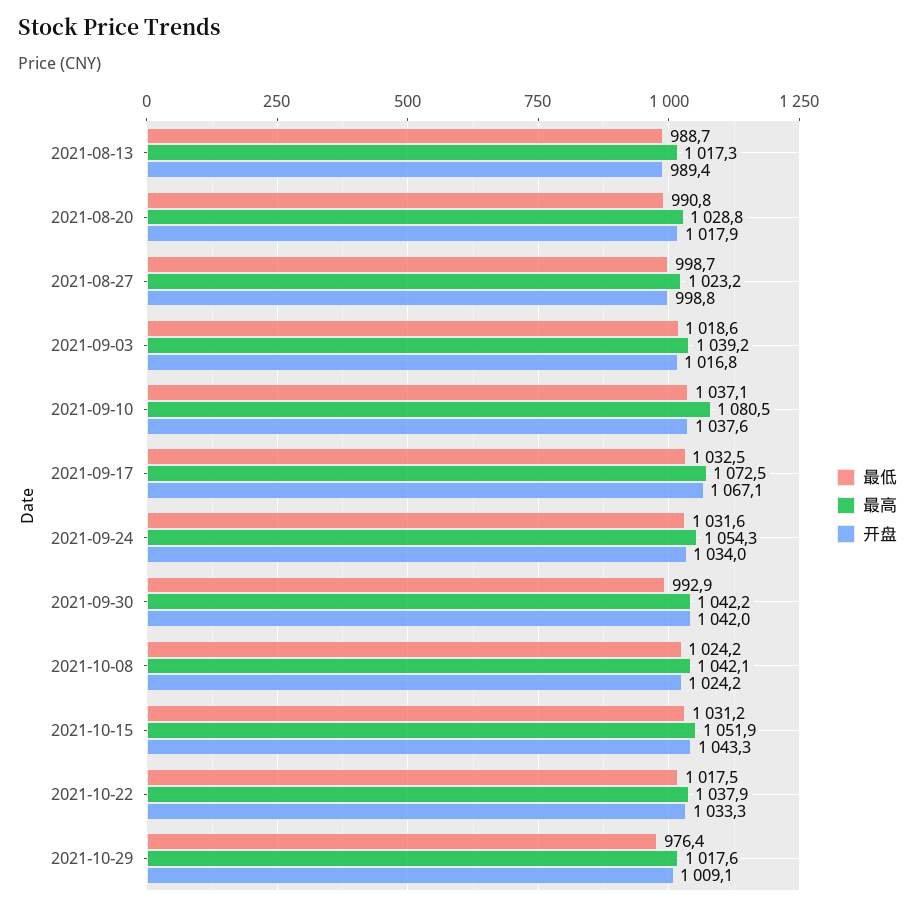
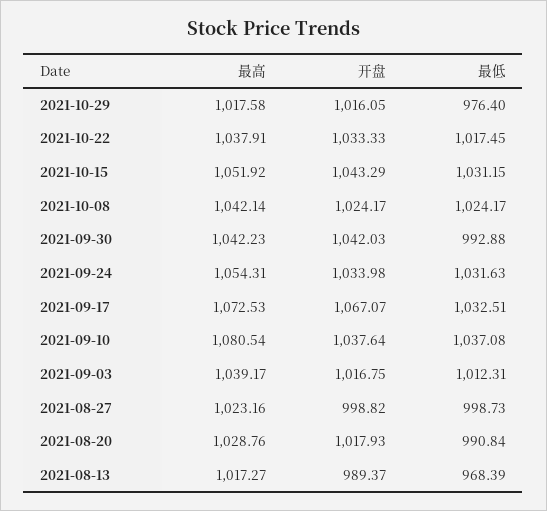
最低, 2021-08-13: 988.7 -> 968.39
最低, 2021-09-03: 1018.6 -> 1012.31
开盘, 2021-10-29: 1009.1 -> 1016.05

